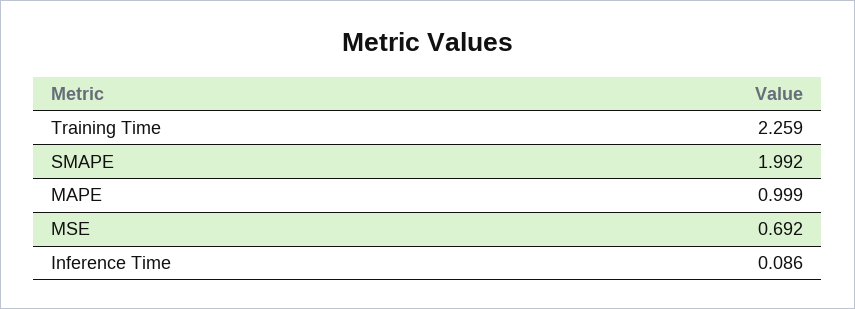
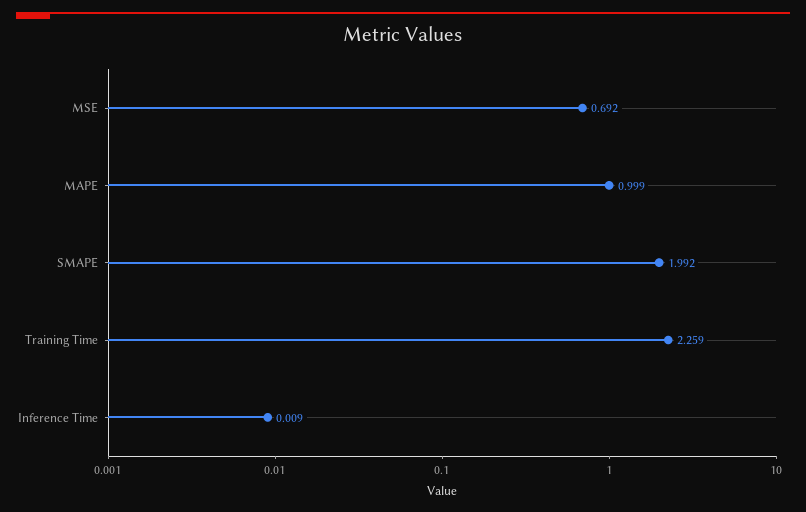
Inference Time: 0.086 -> 0.009

